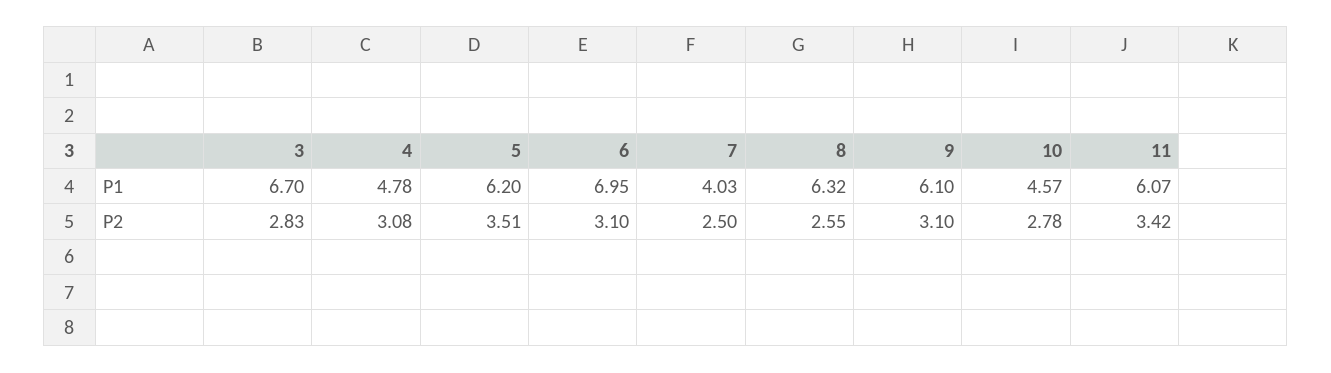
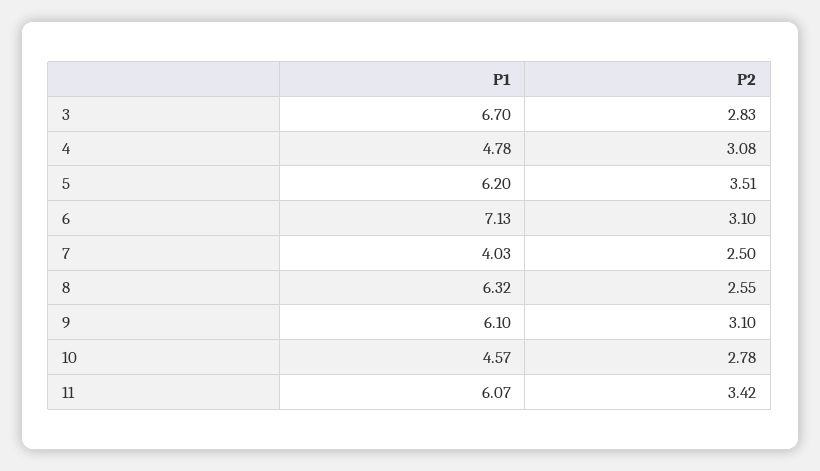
6, P1: 6.95 -> 7.13

